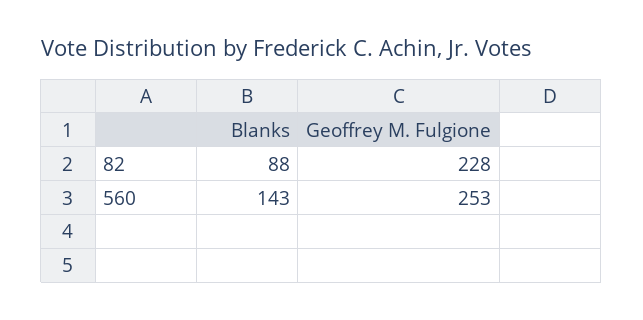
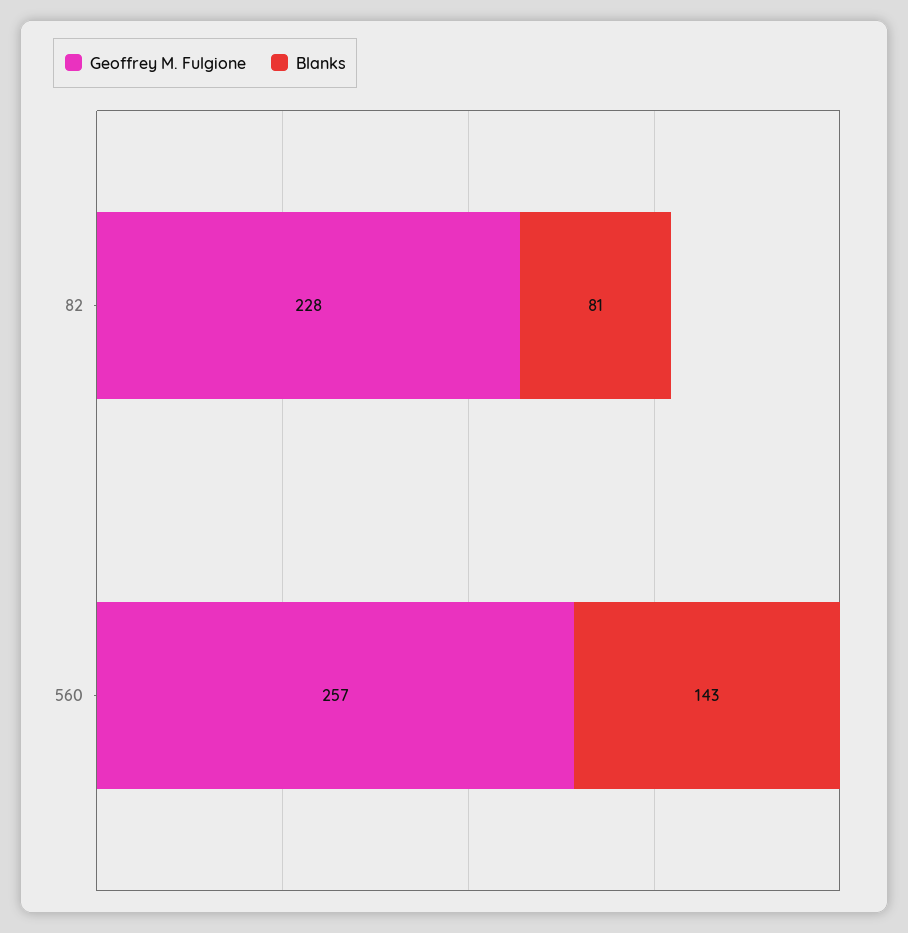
Blanks, 82: 88 -> 81
Geoffrey M. Fulgione, 560: 253 -> 257

